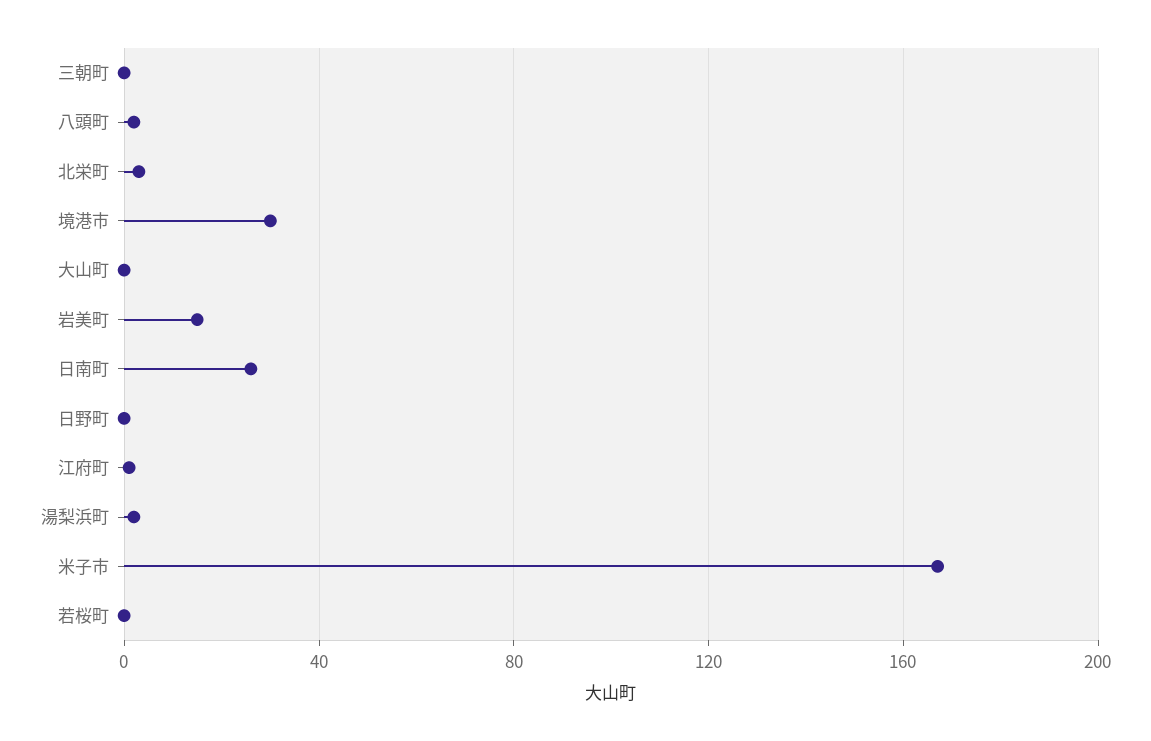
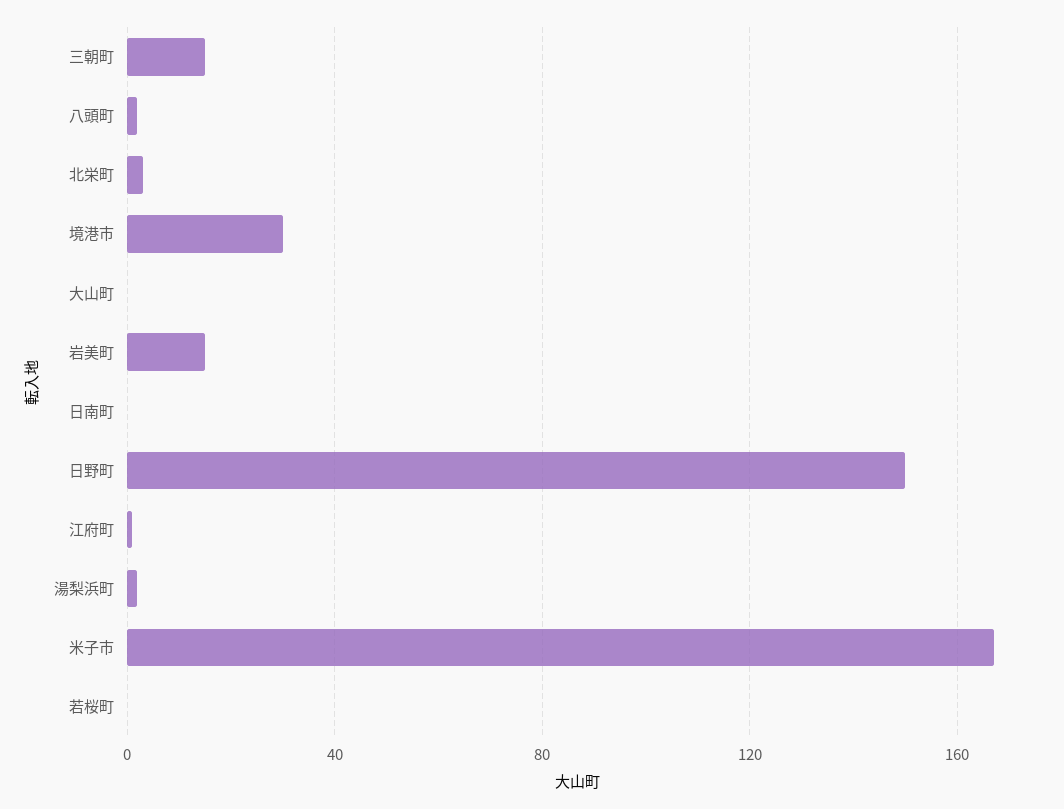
三朝町: 0 -> 15
日南町: 25 -> 0
日野町: 0 -> 150

